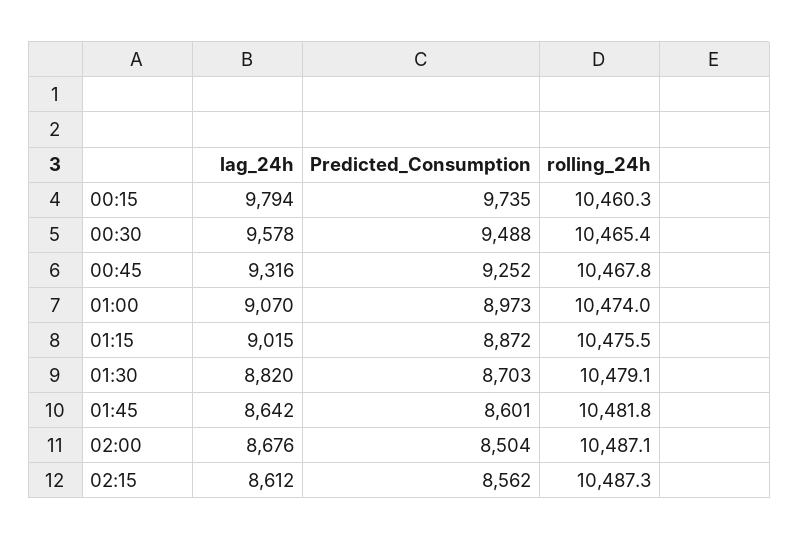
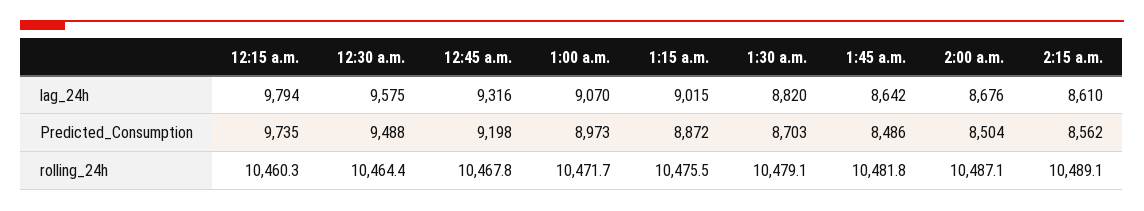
lag_24h, 00:30: 9578 -> 9575
rolling_24h, 00:30: 10465.4 -> 10464.4
Predicted_Consumption, 00:45: 9252 -> 9198
rolling_24h, 01:00: 10474 -> 10471.7
Predicted_Consumption, 01:45: 8601 -> 8486
lag_24h, 02:15: 8612 -> 8610
rolling_24h, 02:15: 10487.3 -> 10489.1

